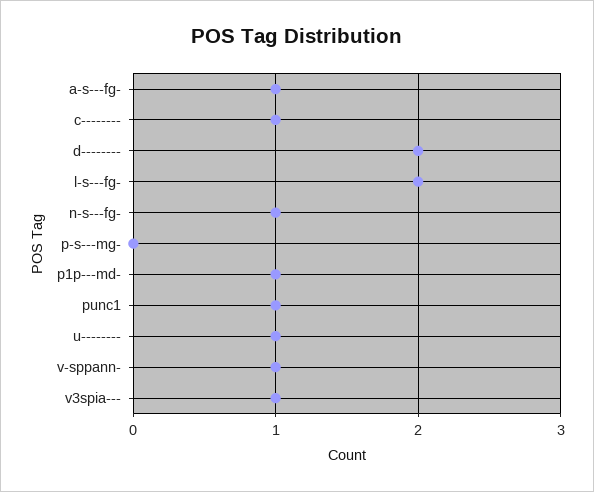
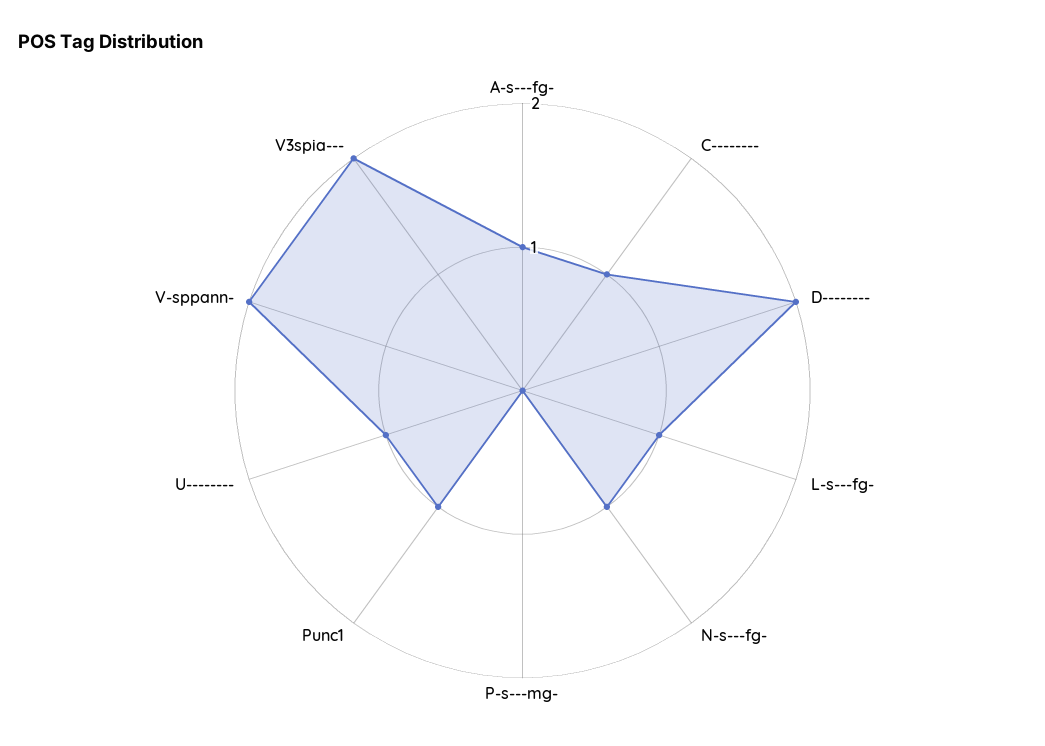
l-s---fg-: 2 -> 1
p1p---md-: 1 -> none
v-sppann-: 1 -> 2
v3spia---: 1 -> 2

